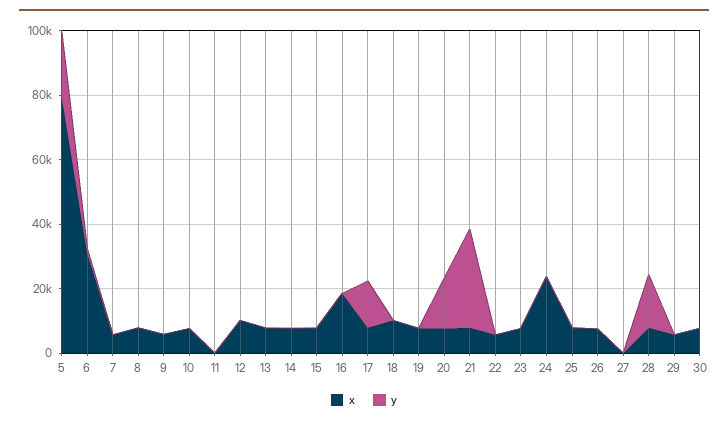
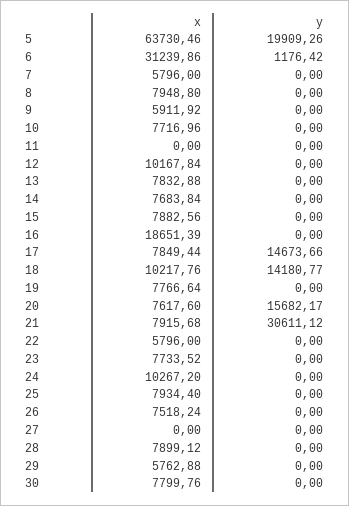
x, 5: 80000 -> 63730.46
y, 18: 0 -> 14180.77
x, 24: 25000 -> 10267.2
y, 28: 15000 -> 0

